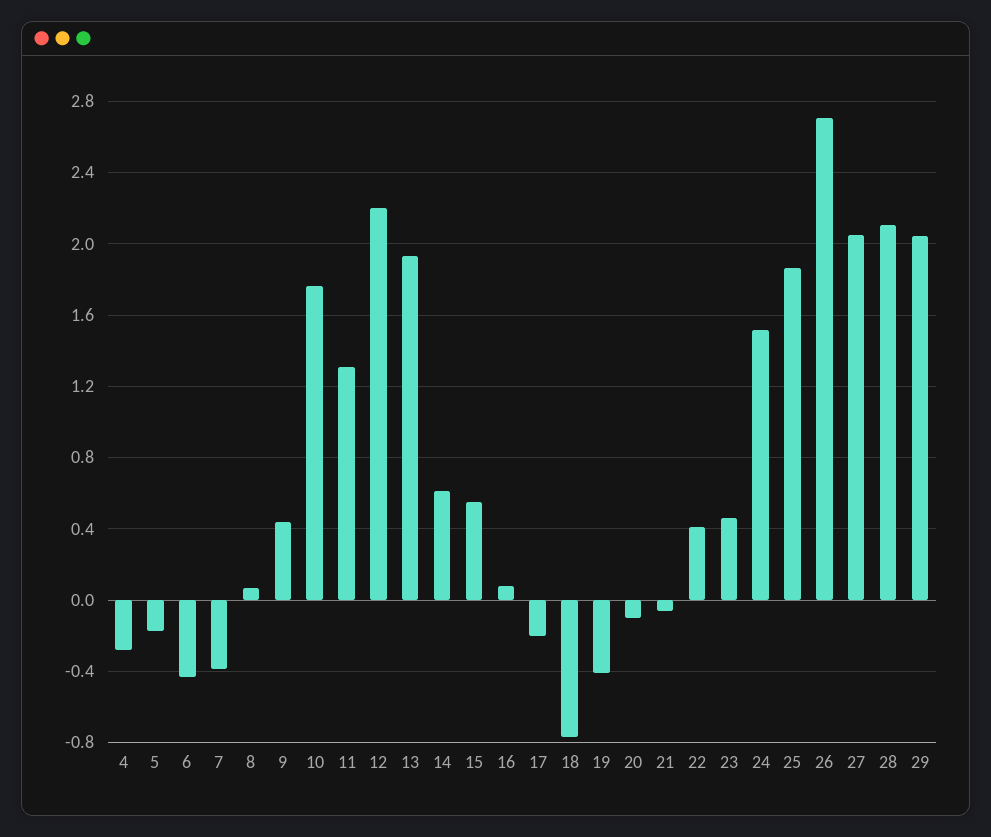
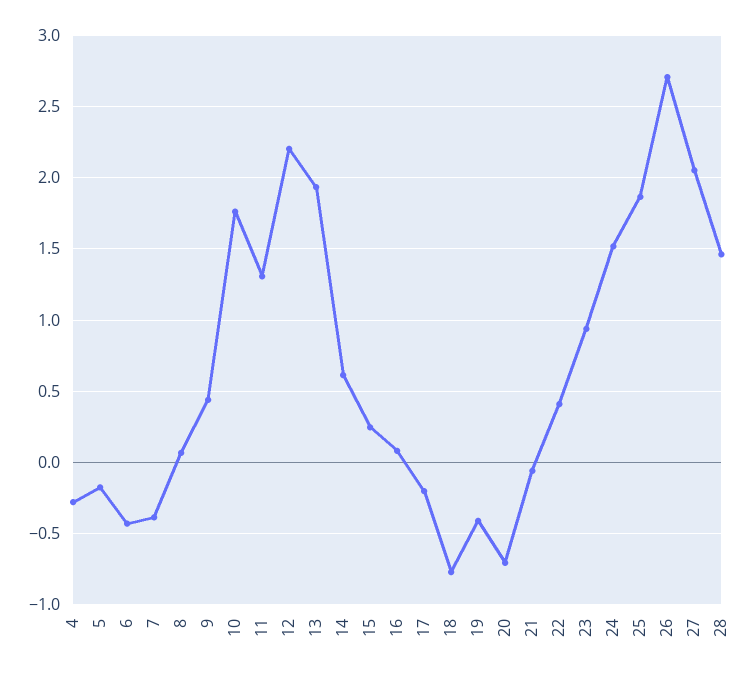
15: 0.55 -> 0.25
20: -0.1 -> -0.7
23: 0.45 -> 0.95
28: 2.1 -> 1.45
29: 2.05 -> none

